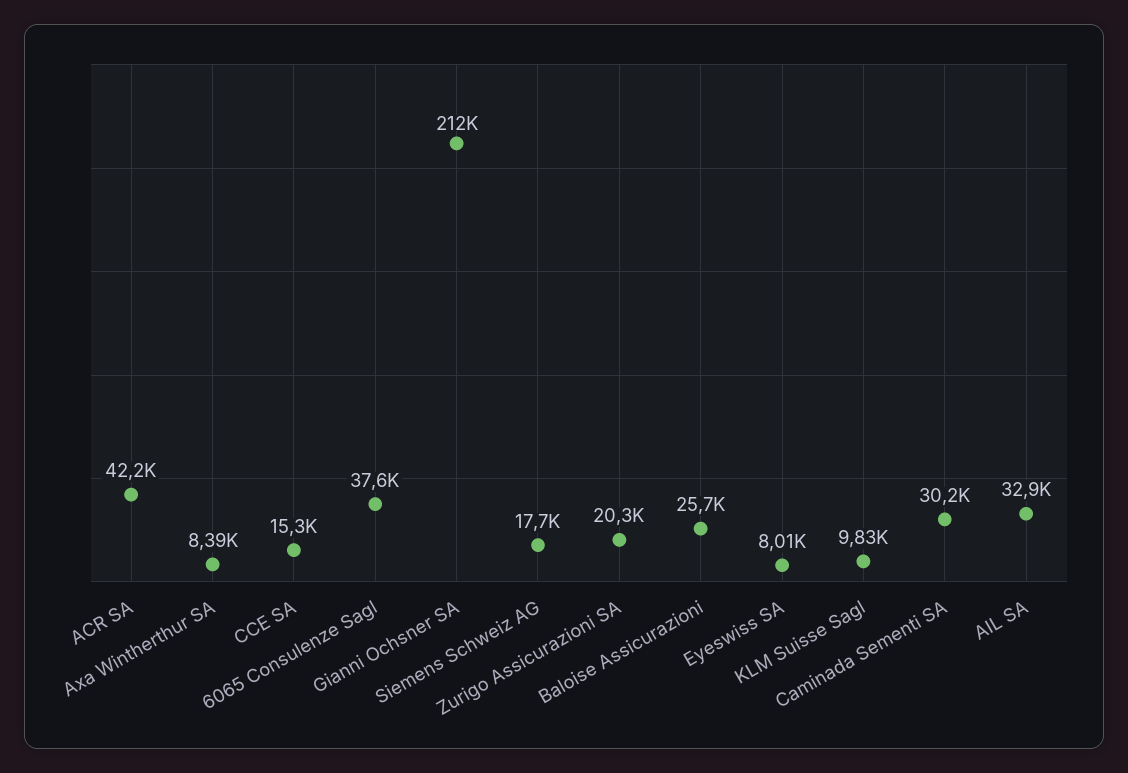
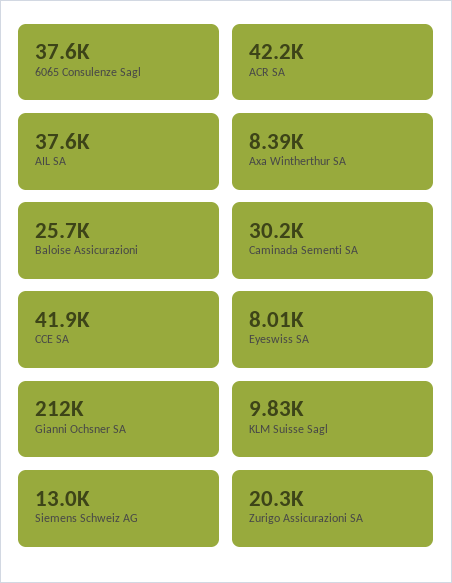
CCE SA: 15300 -> 41900
Siemens Schweiz AG: 17700 -> 13000
AIL SA: 32900 -> 37600

